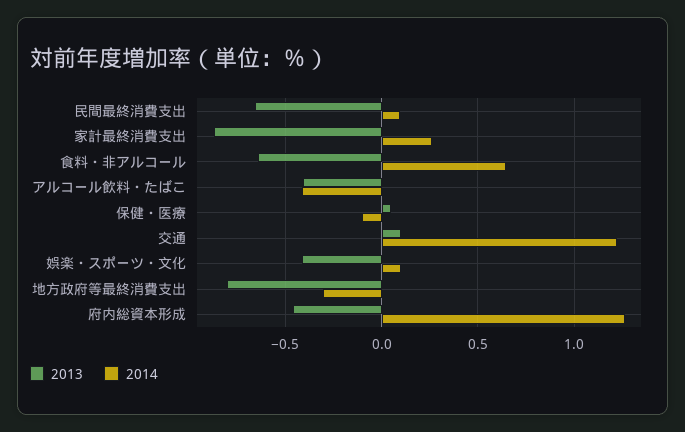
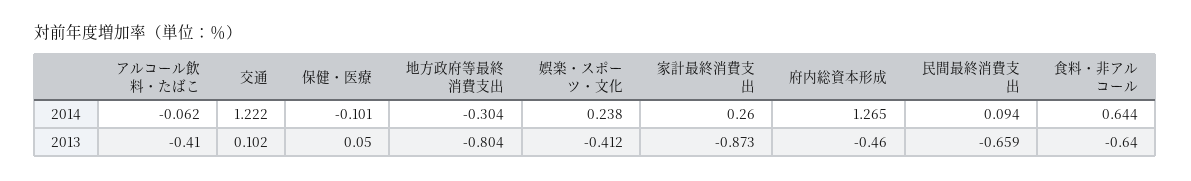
2014, アルコール飲料・たばこ: -0.4 -> -0.062
2014, 娯楽・スポーツ・文化: 0.1 -> 0.238

